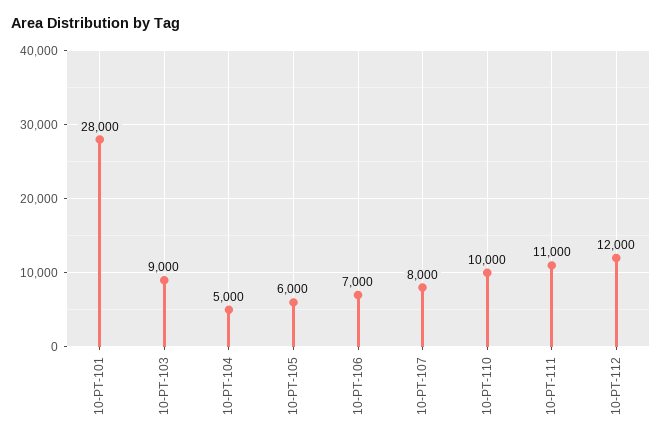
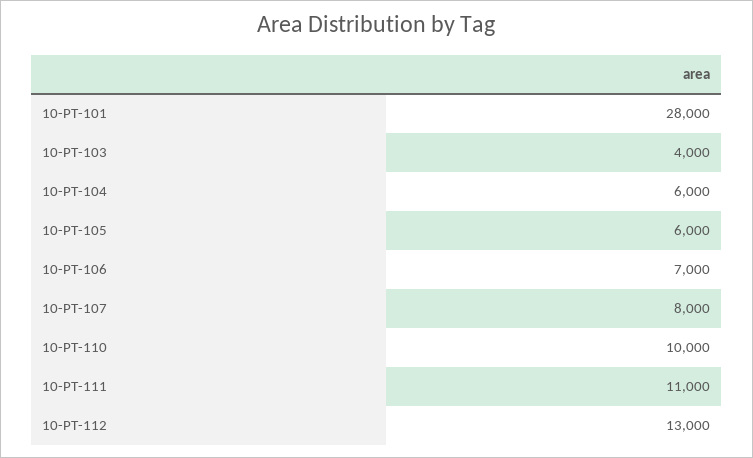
10-PT-103: 9000 -> 4000
10-PT-104: 5000 -> 6000
10-PT-112: 12000 -> 13000

